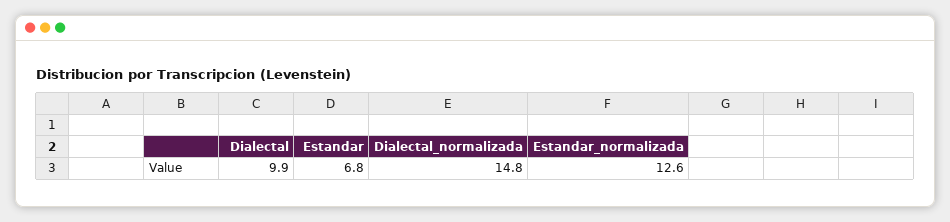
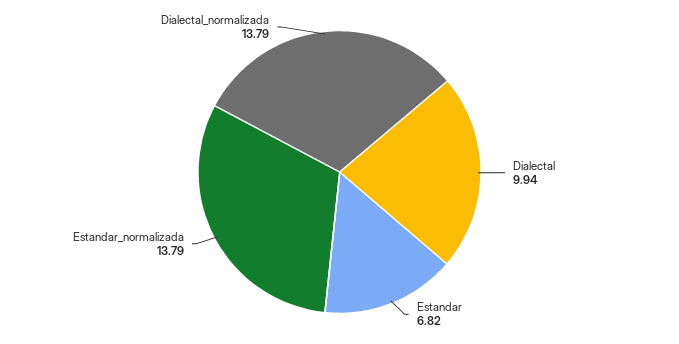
Dialectal_normalizada: 14.8 -> 13.79
Estandar_normalizada: 12.6 -> 13.79

